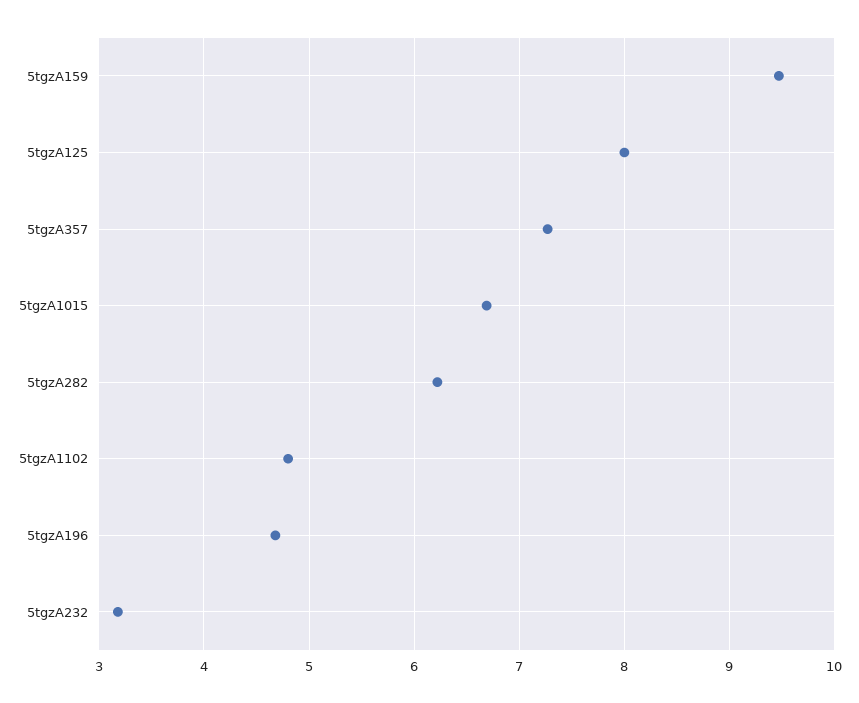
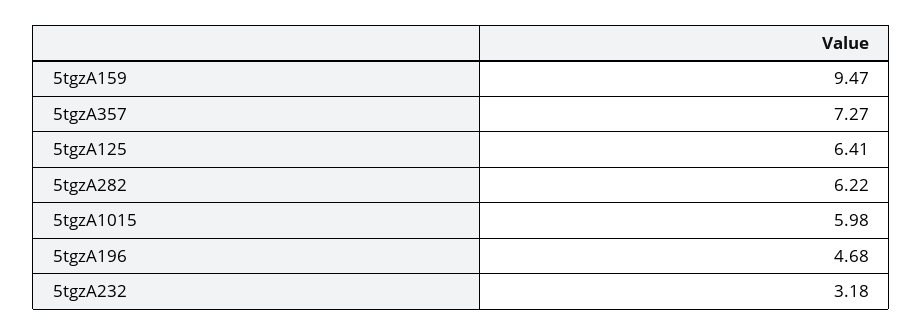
5tgzA125: 8 -> 6.41
5tgzA1015: 6.7 -> 5.98
5tgzA1102: 4.8 -> none

